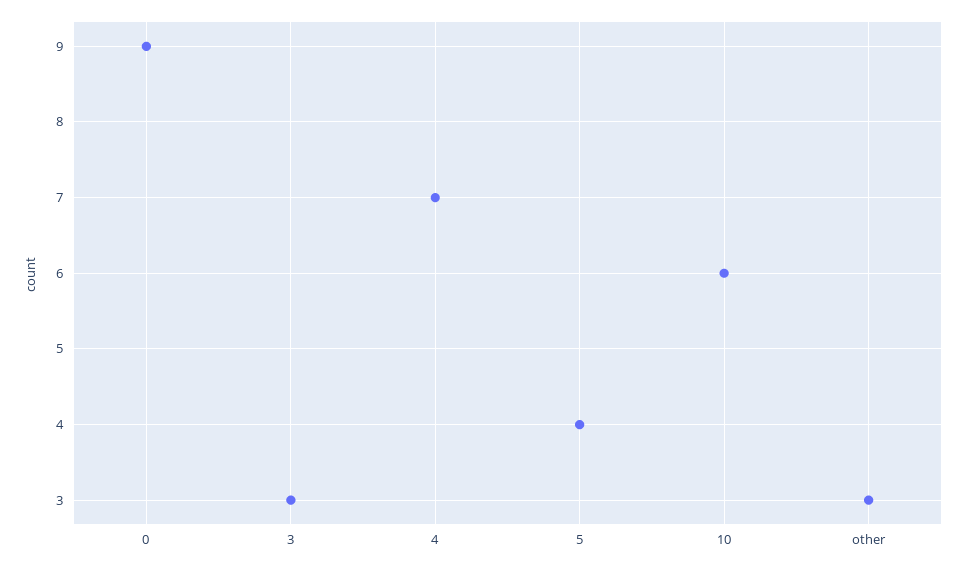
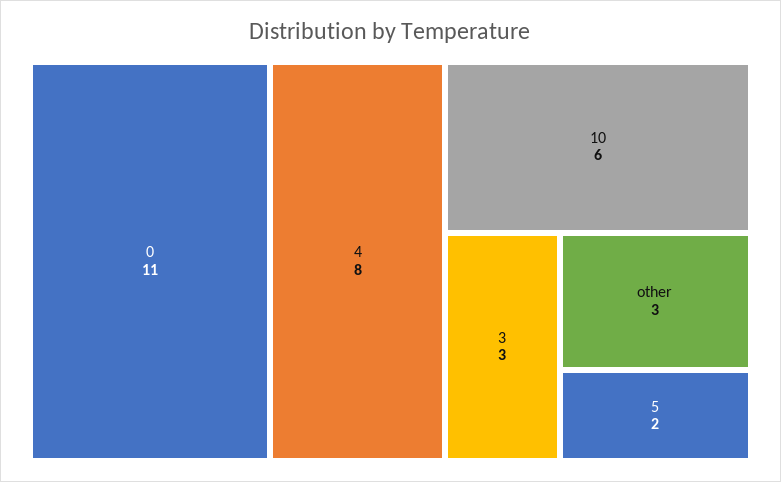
0: 9 -> 11
4: 7 -> 8
5: 4 -> 2

